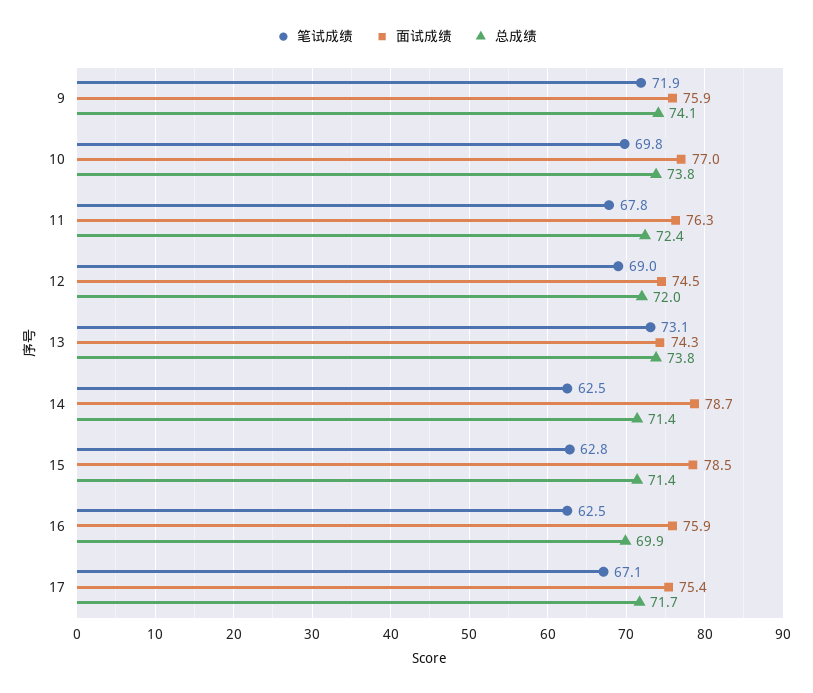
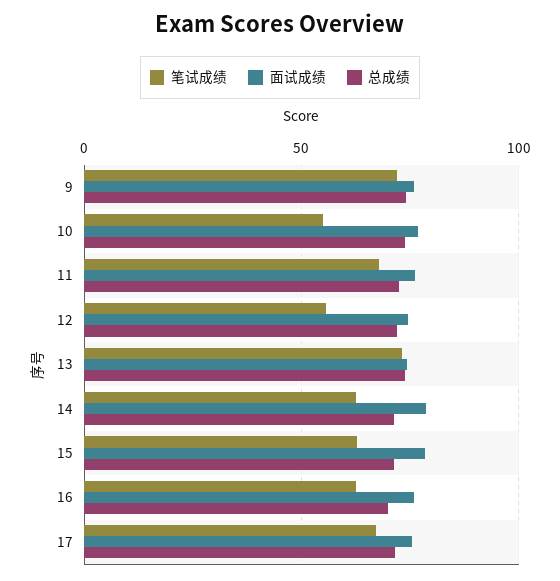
笔试成绩, 10: 69.8 -> 55
笔试成绩, 12: 69 -> 55

